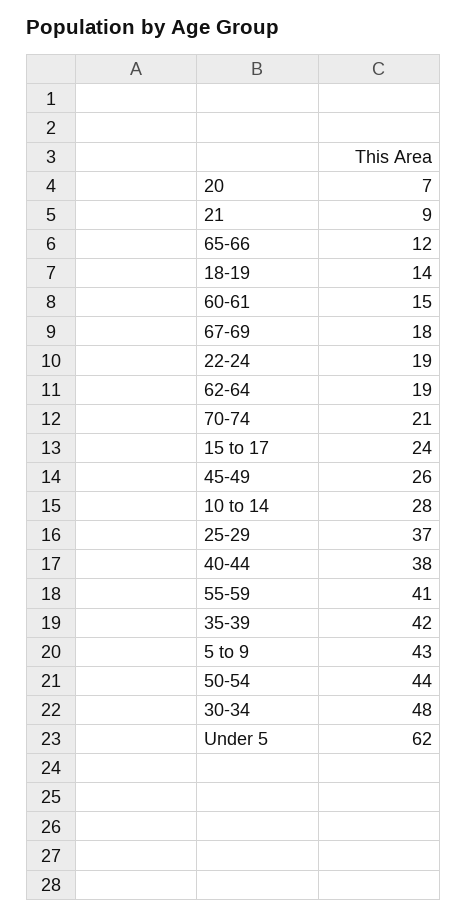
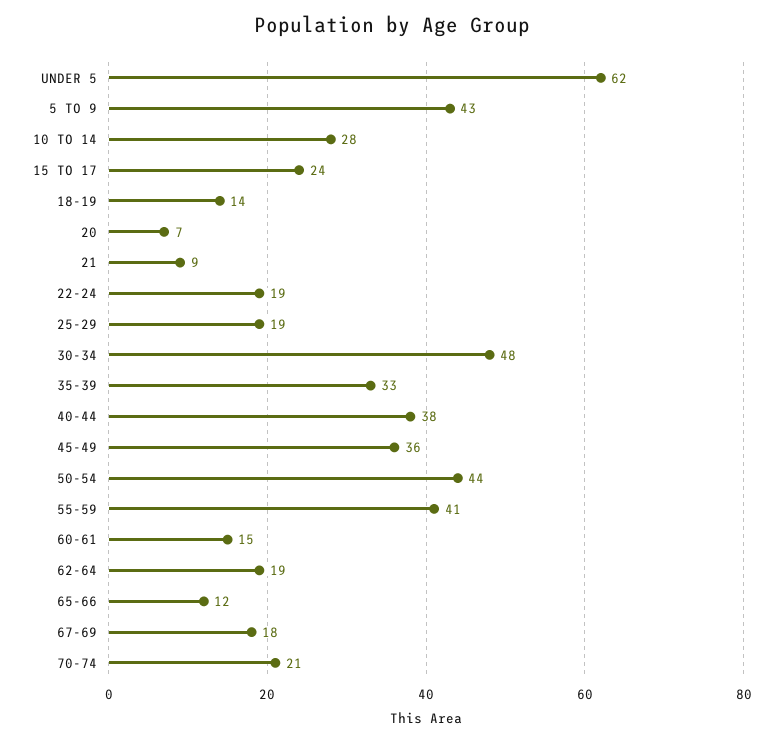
45-49: 26 -> 36
25-29: 37 -> 19
35-39: 42 -> 33

